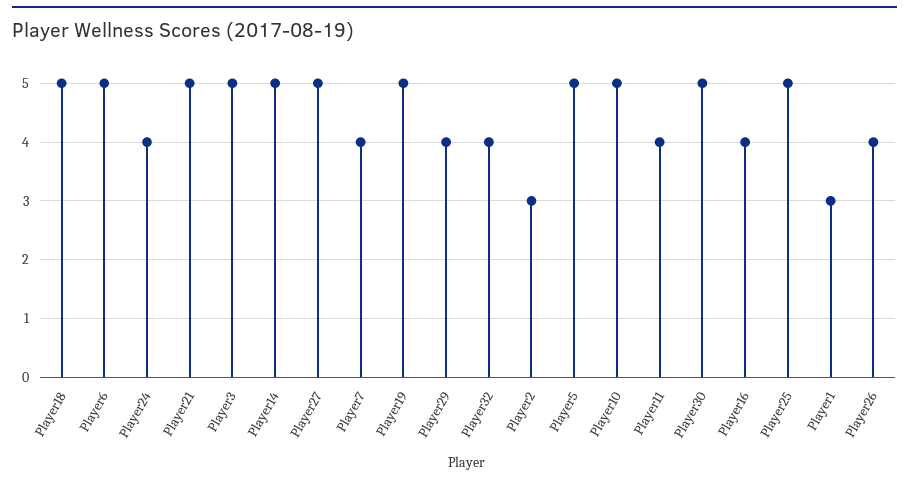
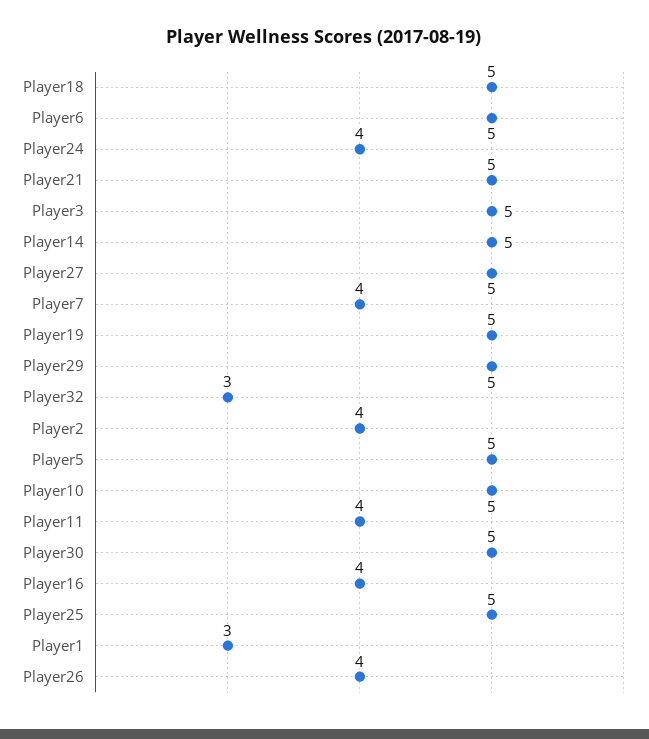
Player29: 4 -> 5
Player32: 4 -> 3
Player2: 3 -> 4

